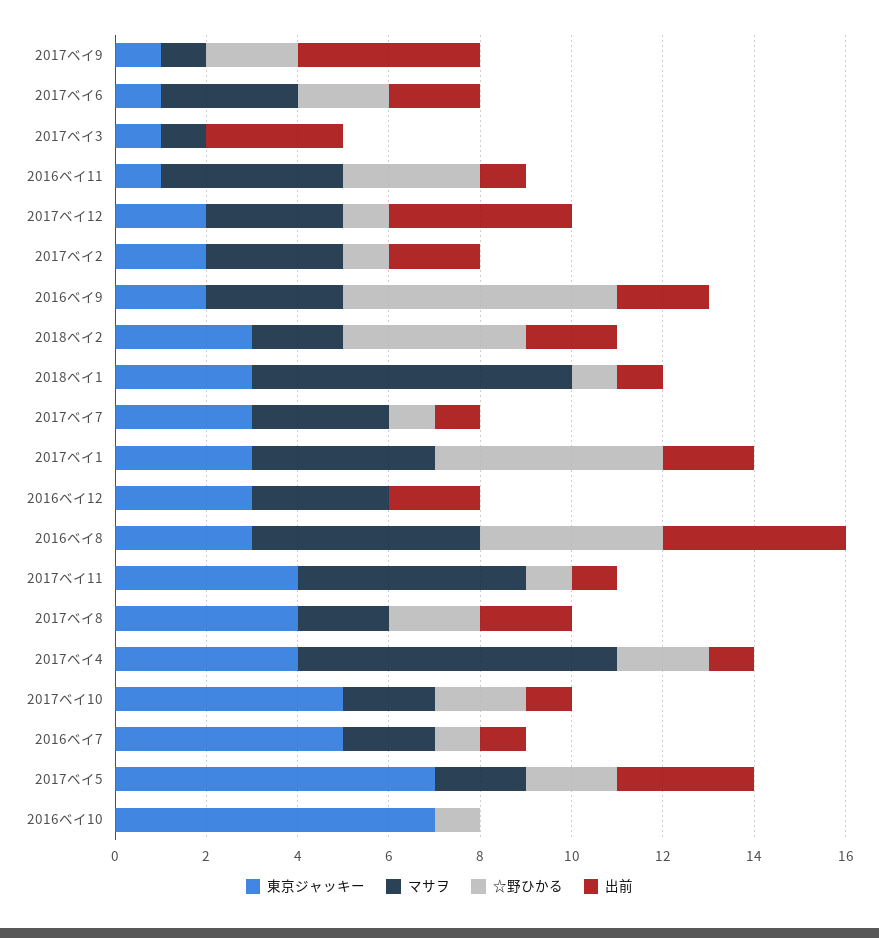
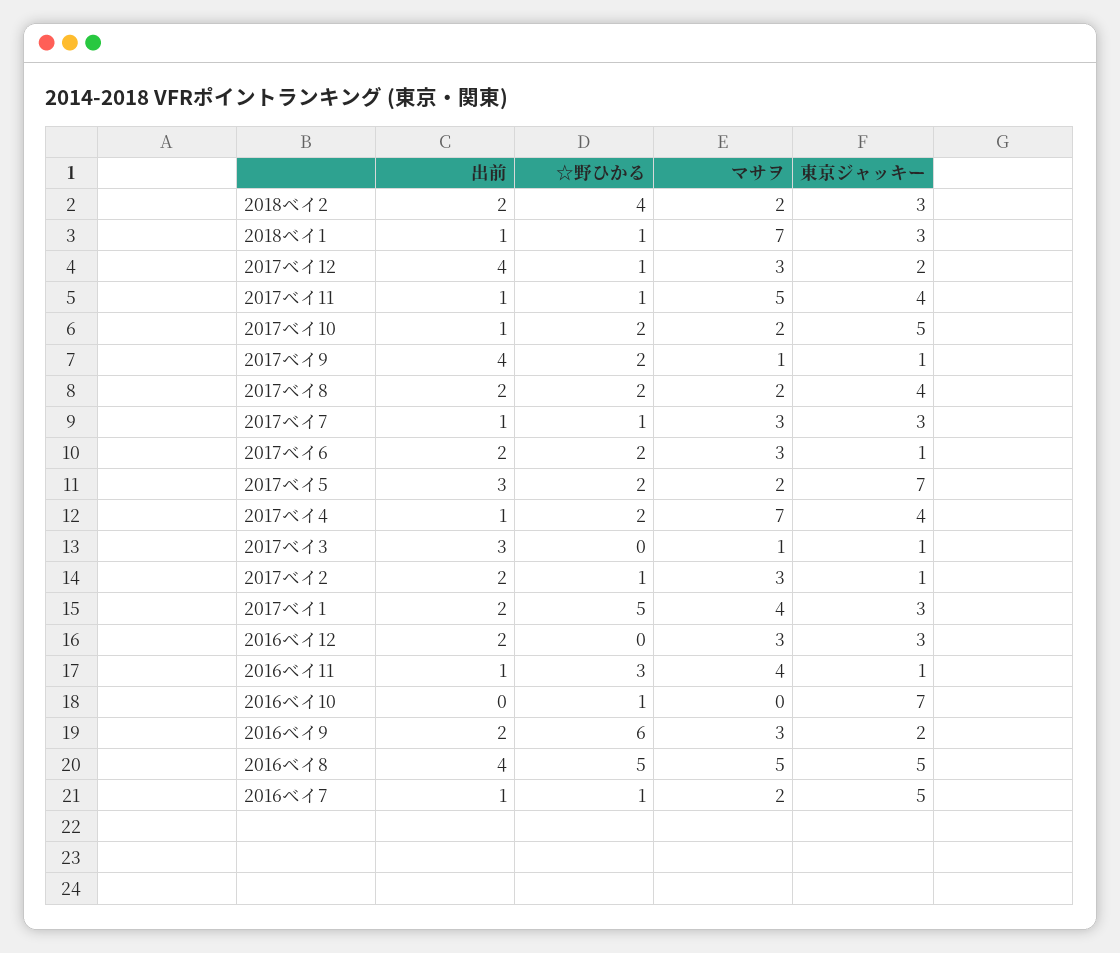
東京ジャッキー, 2017ベイ2: 2 -> 1
東京ジャッキー, 2016ベイ8: 3 -> 5
☆野ひかる, 2016ベイ8: 4 -> 5

